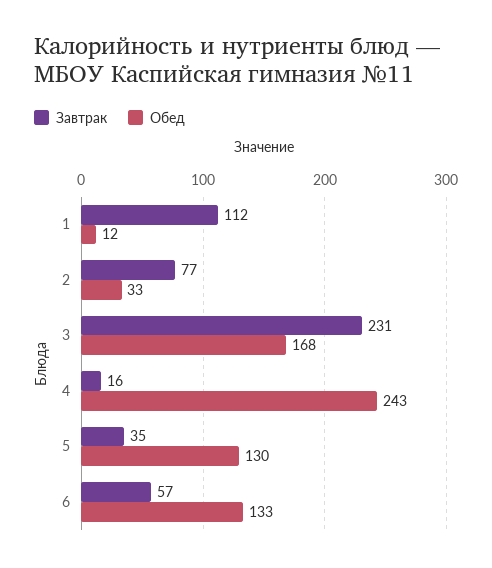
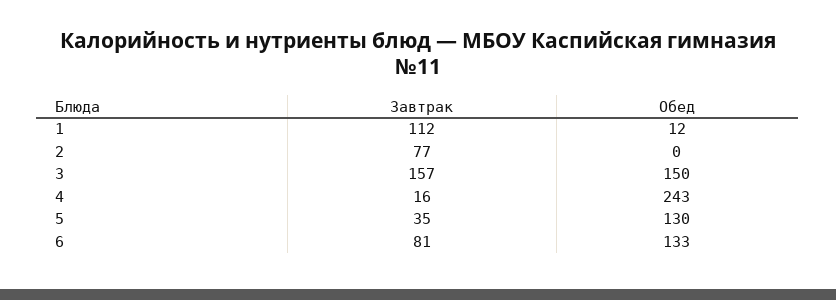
Обед, 2: 33 -> 0
Завтрак, 3: 231 -> 157
Обед, 3: 168 -> 150
Завтрак, 6: 57 -> 81

